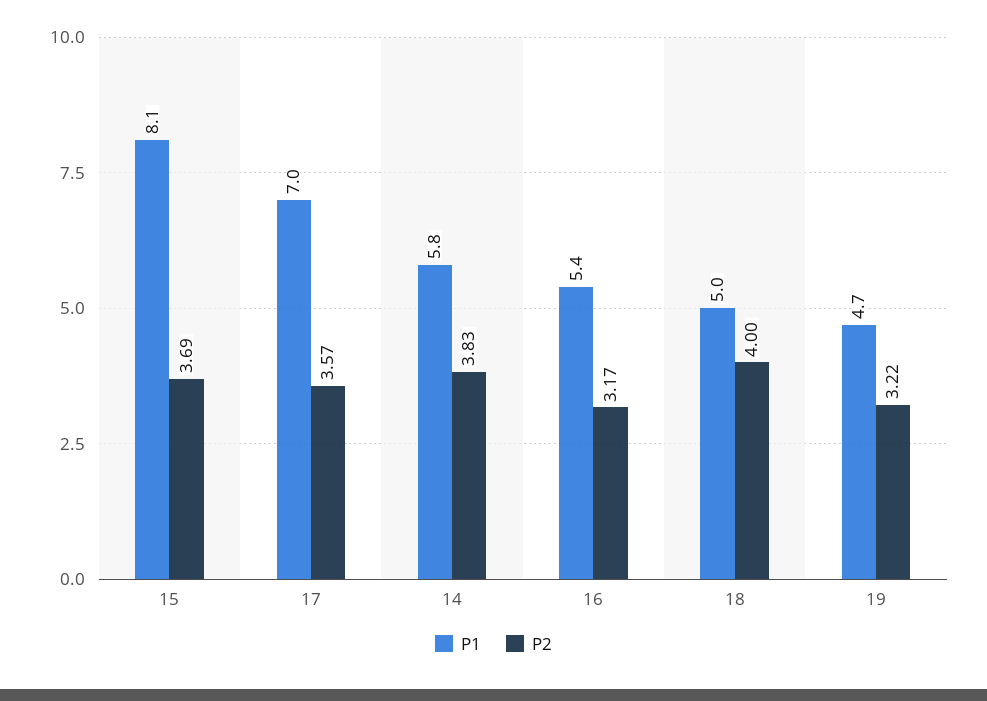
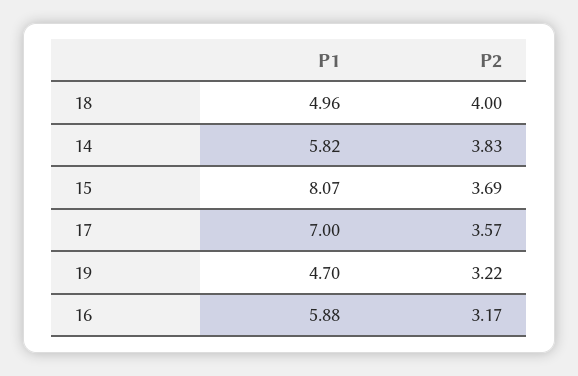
P1, 16: 5.4 -> 5.88

